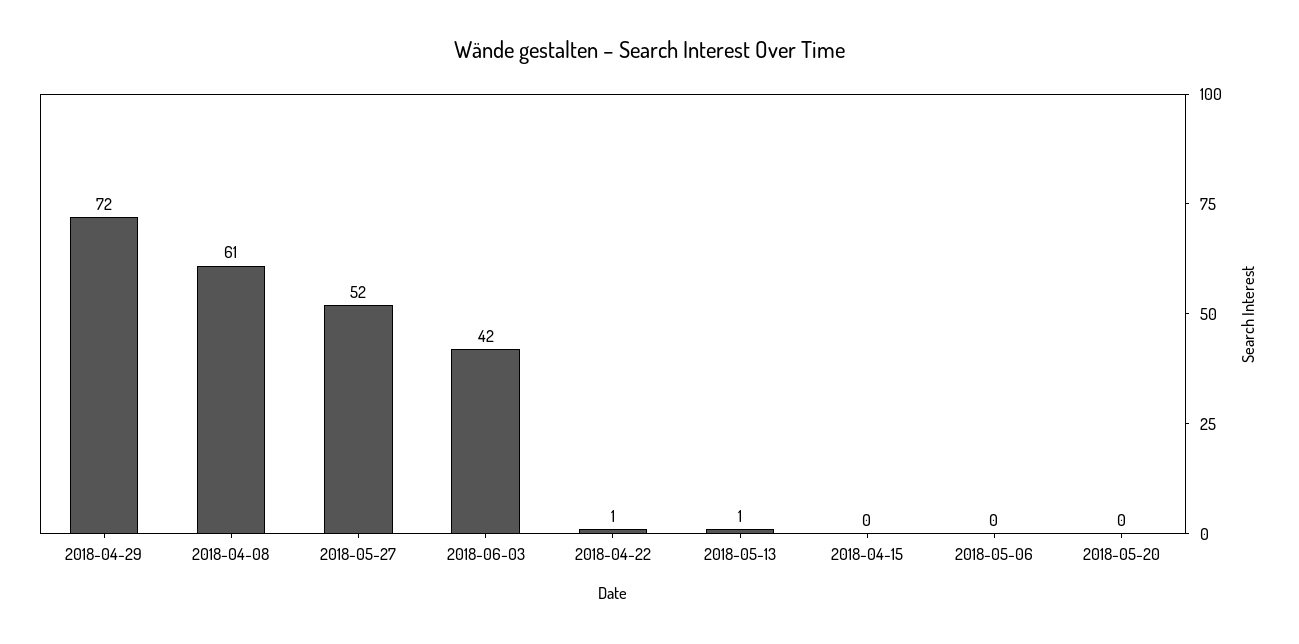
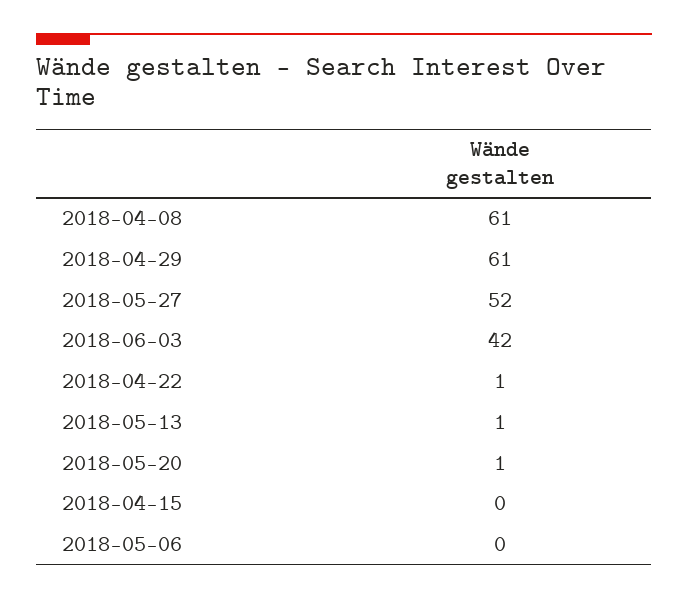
2018-04-29: 72 -> 61
2018-05-20: 0 -> 1

